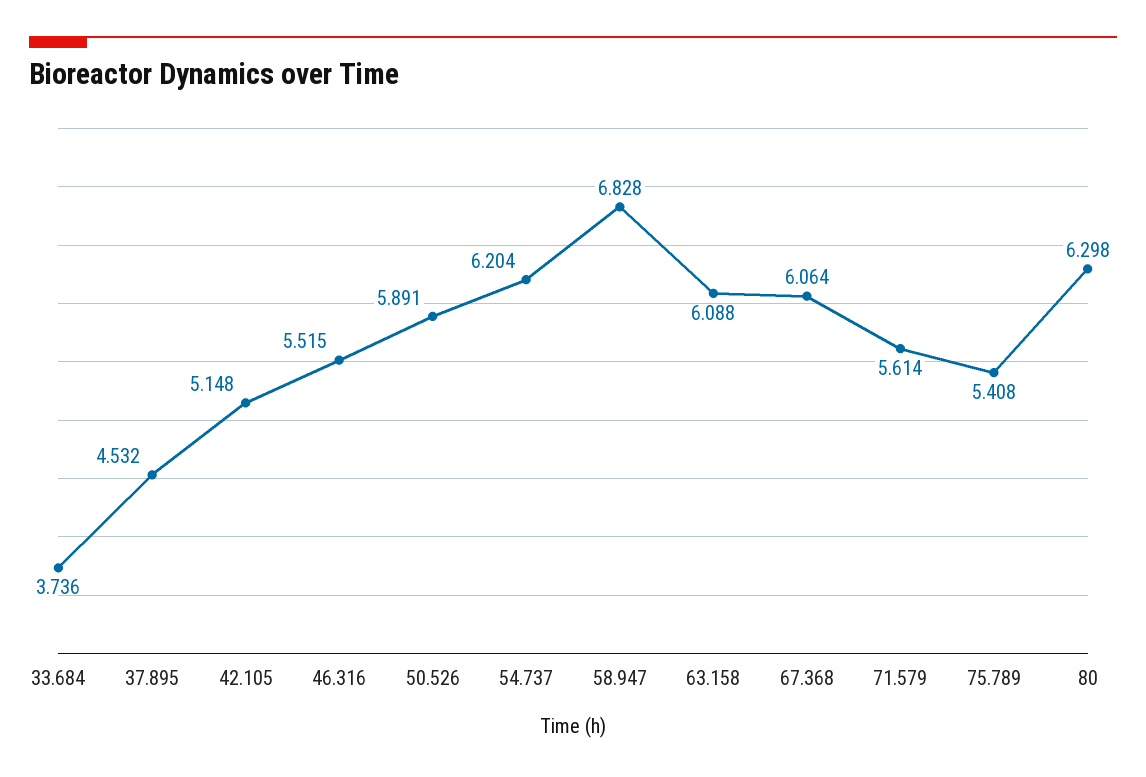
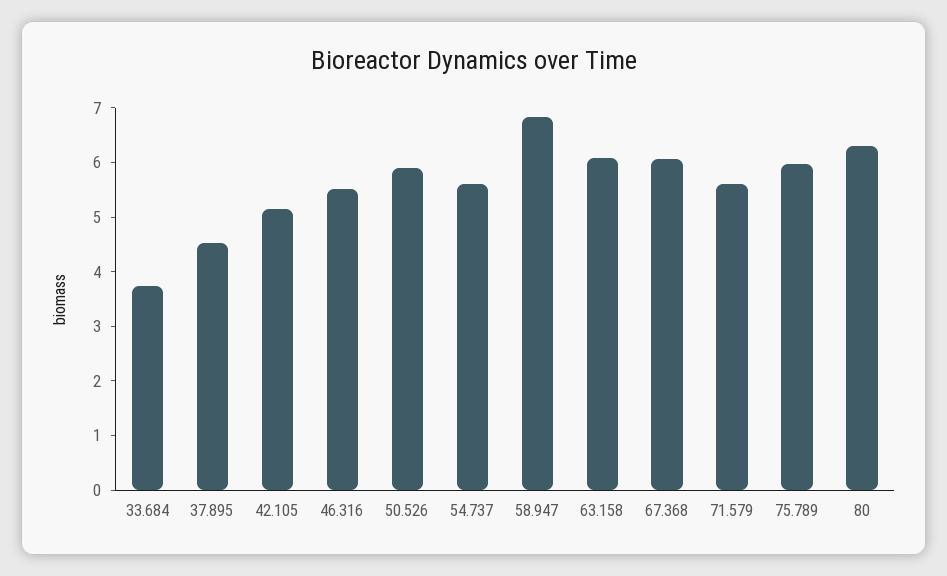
54.737: 6.204 -> 5.6
75.789: 5.408 -> 6

